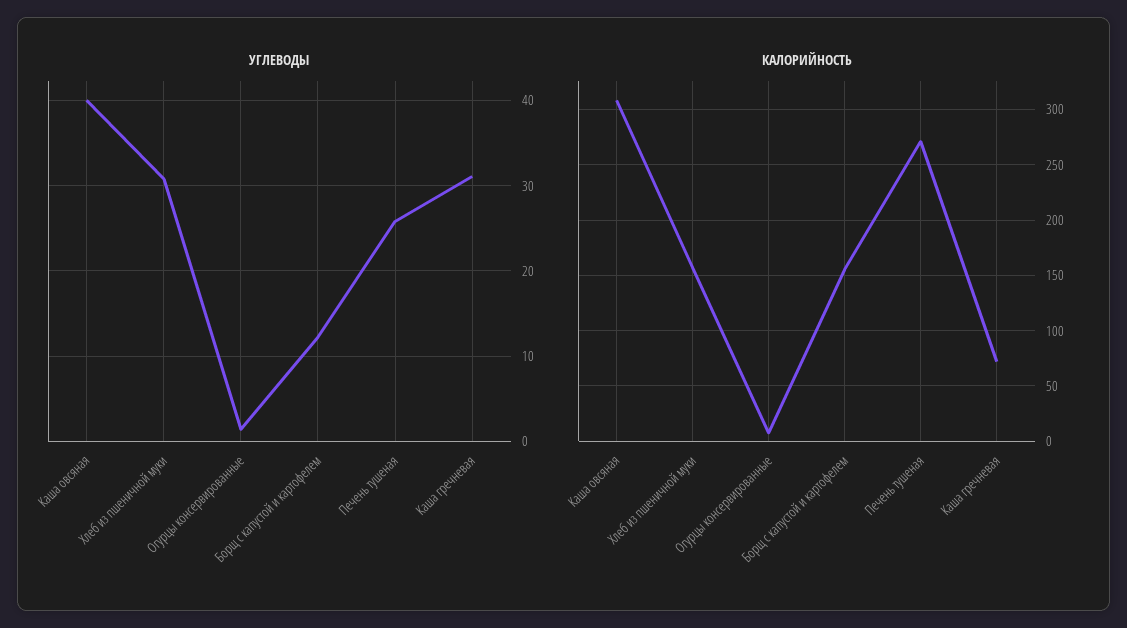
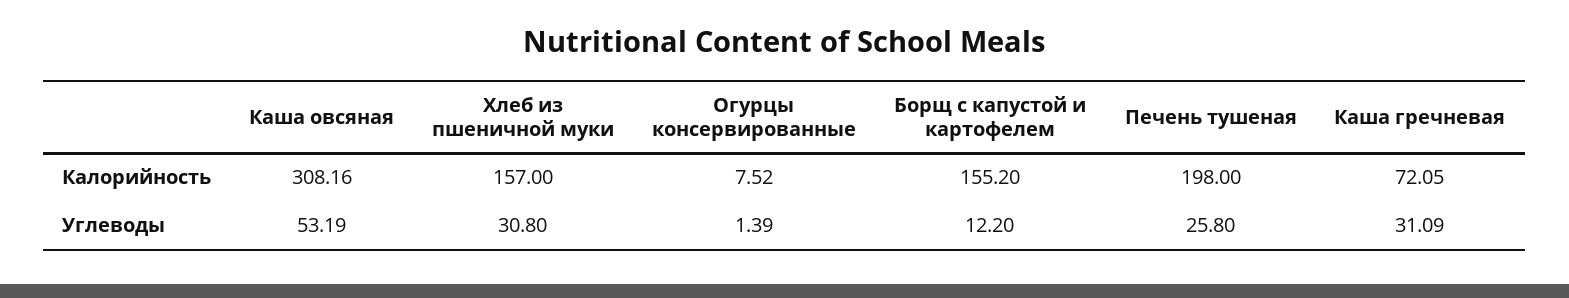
УГЛЕВОДЫ, Каша овсяная: 40 -> 53.19
КАЛОРИЙНОСТЬ, Печень тушеная: 270 -> 198

